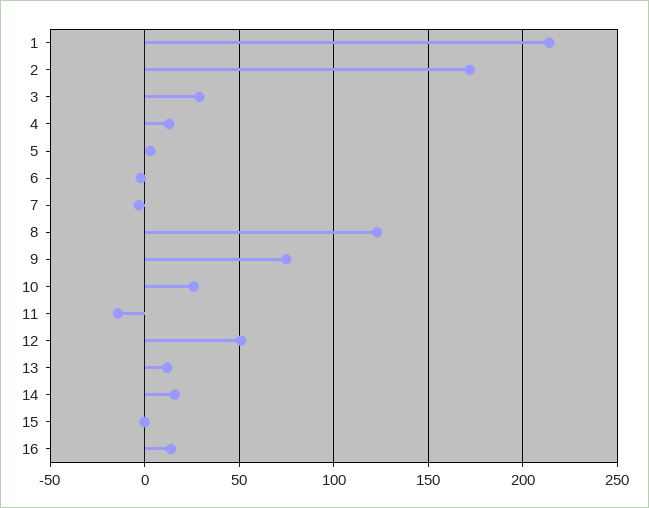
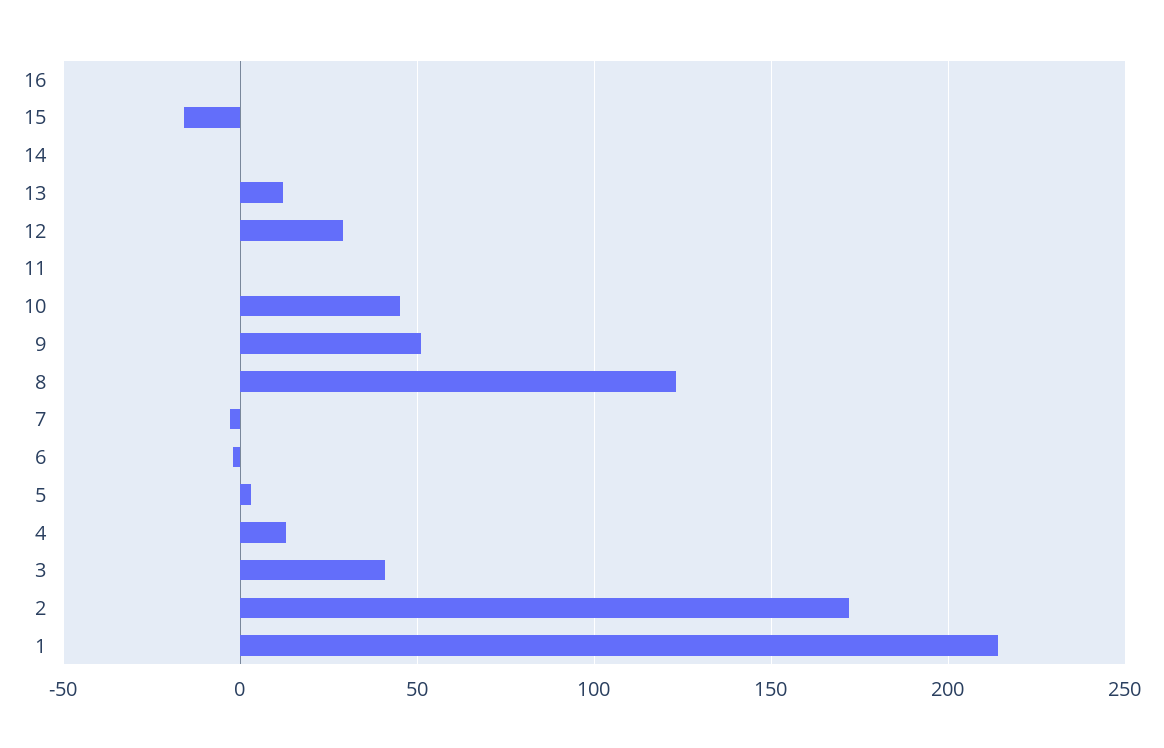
3: 30 -> 40
9: 75 -> 50
10: 25 -> 45
11: -15 -> 0
12: 50 -> 30
14: 15 -> 0
15: 0 -> -15
16: 15 -> 0

